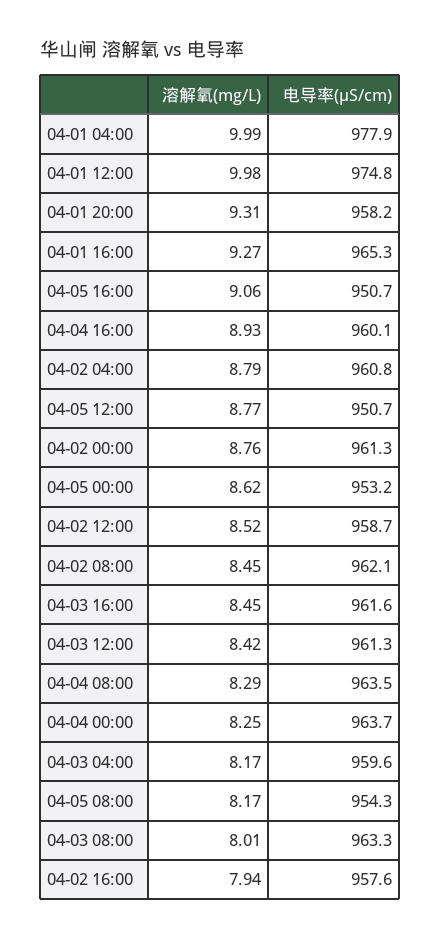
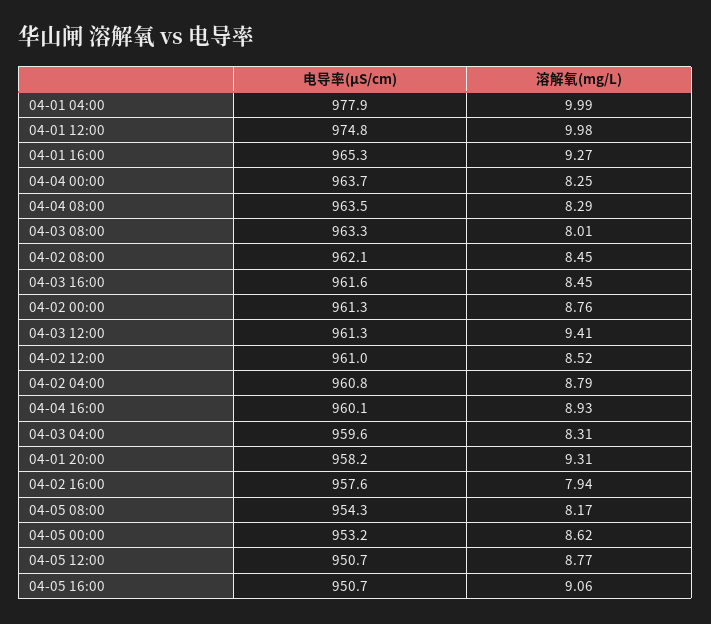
电导率(μS/cm), 04-02 12:00: 958.7 -> 961
溶解氧(mg/L), 04-03 12:00: 8.42 -> 9.41
溶解氧(mg/L), 04-03 04:00: 8.17 -> 8.31

